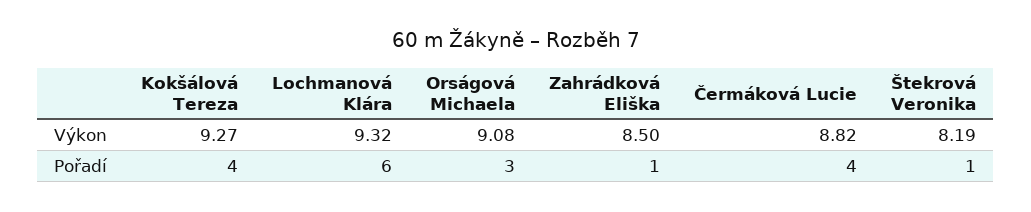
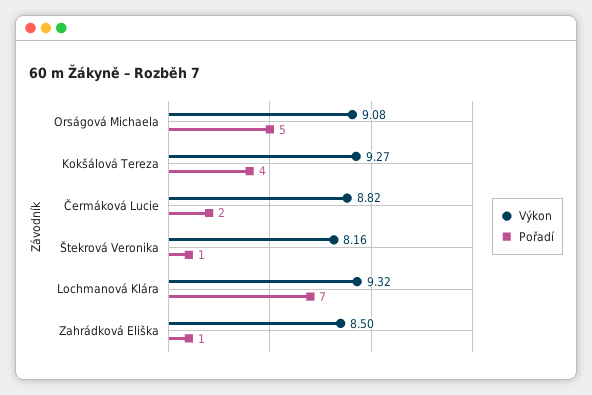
Výkon, Štekrová Veronika: 8.19 -> 8.16
Pořadí, Lochmanová Klára: 6 -> 7
Pořadí, Orságová Michaela: 3 -> 5
Pořadí, Čermáková Lucie: 4 -> 2

